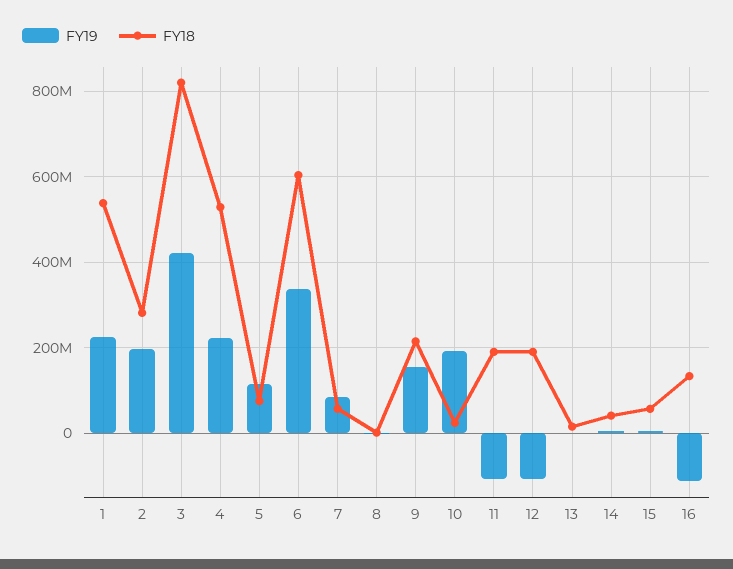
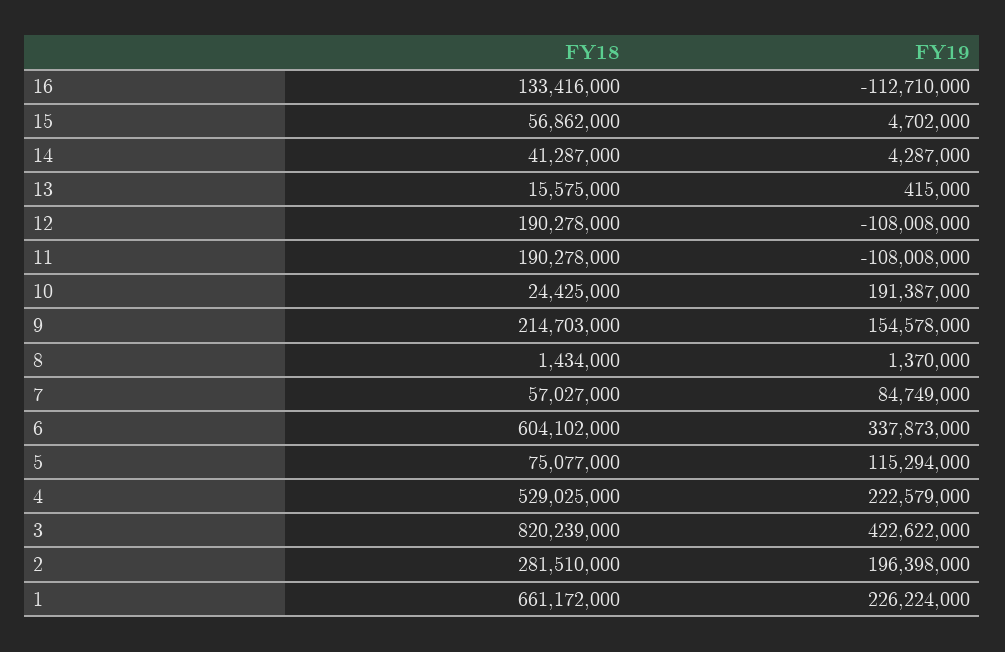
FY18, 1: 540000000 -> 661172000

